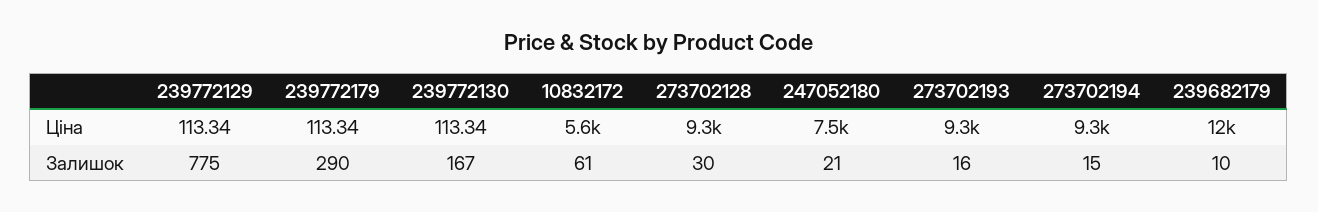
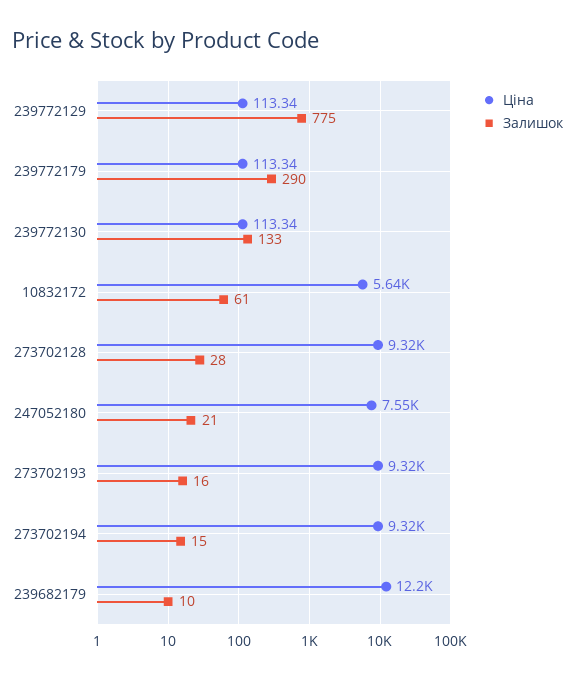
Залишок, 239772130: 167 -> 133
Залишок, 273702128: 30 -> 28

